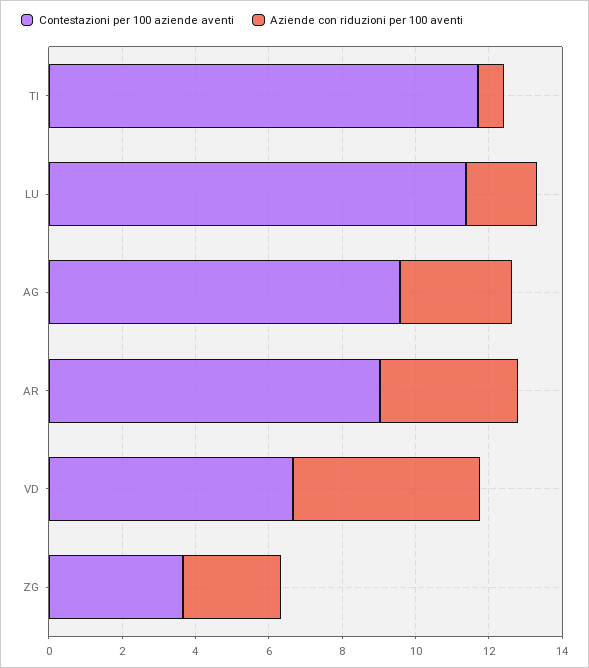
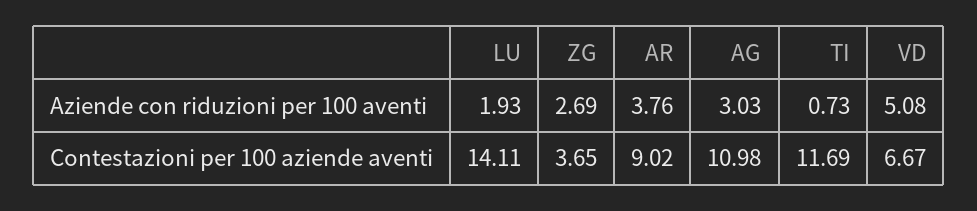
Contestazioni per 100 aziende aventi, LU: 11.5 -> 14.11
Contestazioni per 100 aziende aventi, AG: 9.5 -> 10.98

